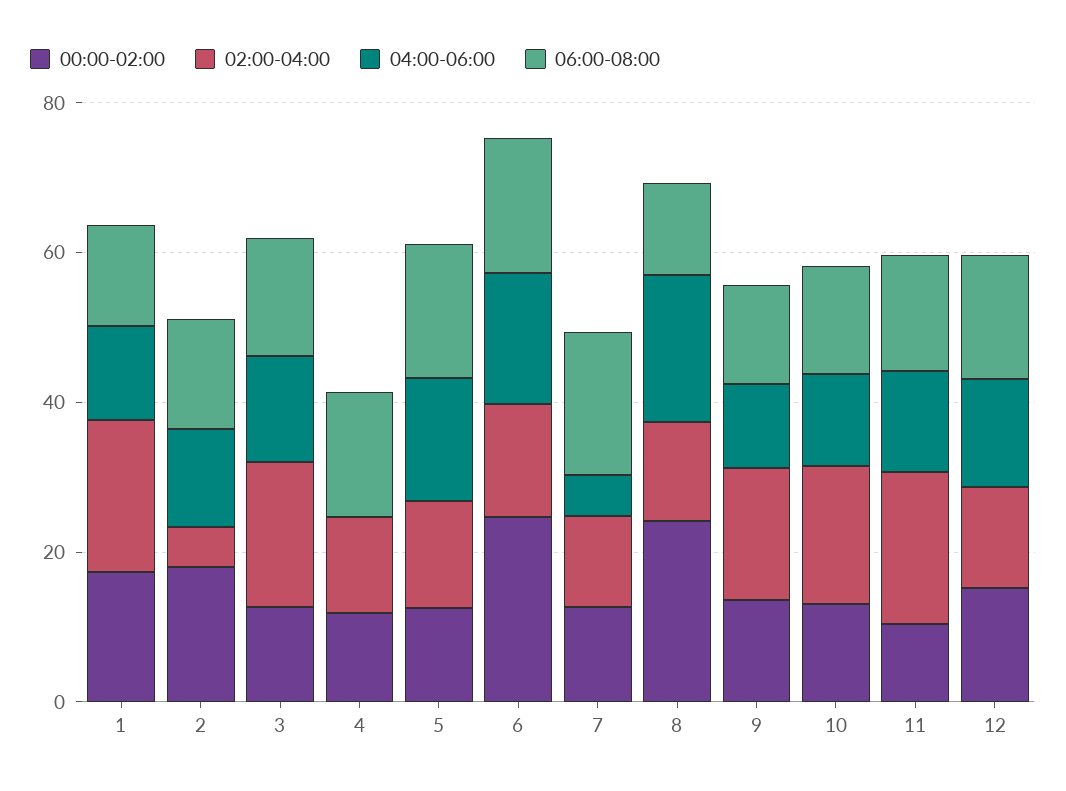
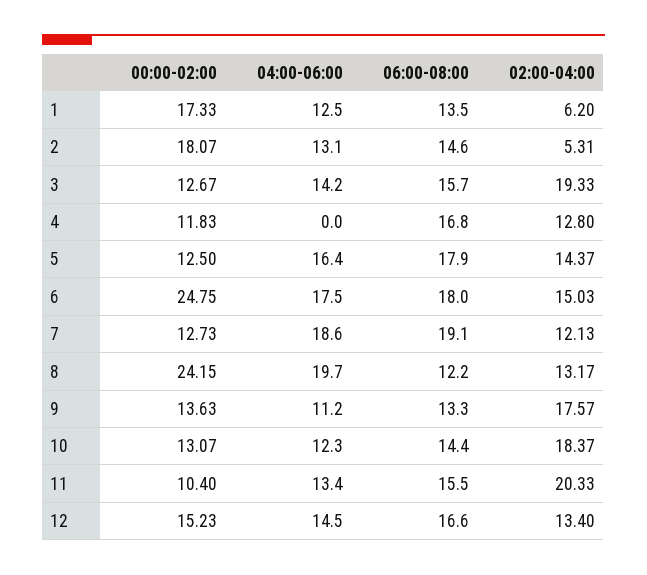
02:00-04:00, 1: 20 -> 6.2
04:00-06:00, 7: 5 -> 18.6

